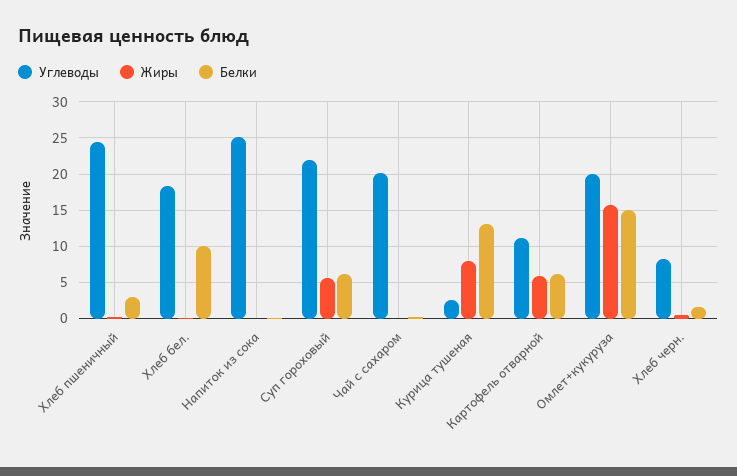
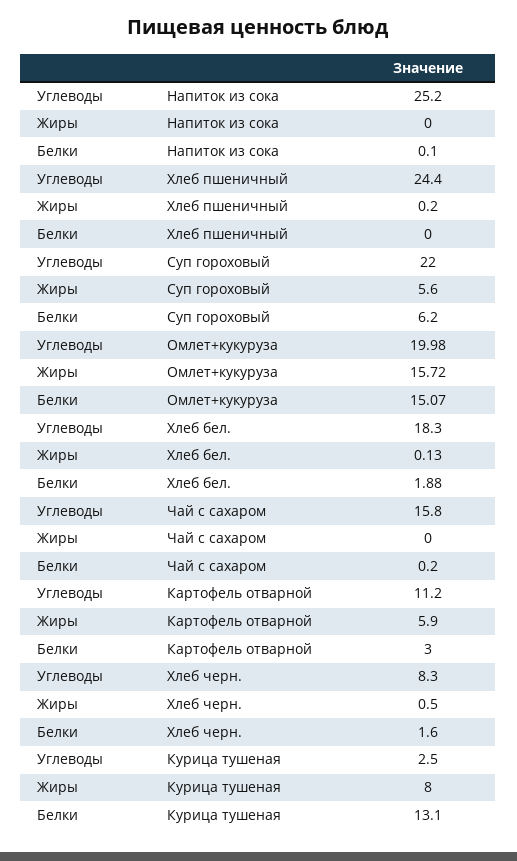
Белки, Хлеб пшеничный: 3 -> 0
Белки, Хлеб бел.: 10 -> 1.88
Углеводы, Чай с сахаром: 20 -> 15.8
Белки, Картофель отварной: 6 -> 3

